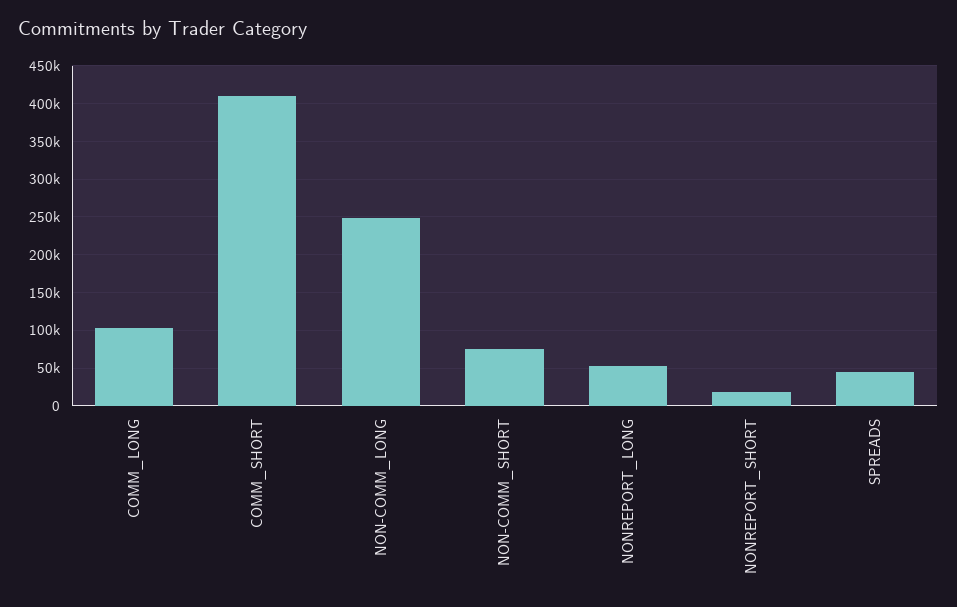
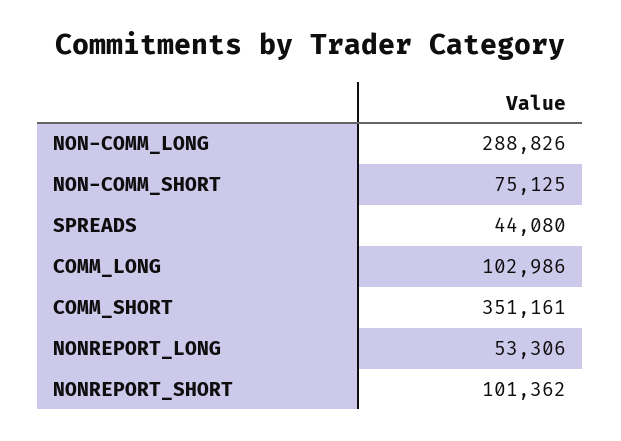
COMM_SHORT: 410000 -> 351161
NON-COMM_LONG: 250000 -> 288826
NONREPORT_SHORT: 20000 -> 101362

